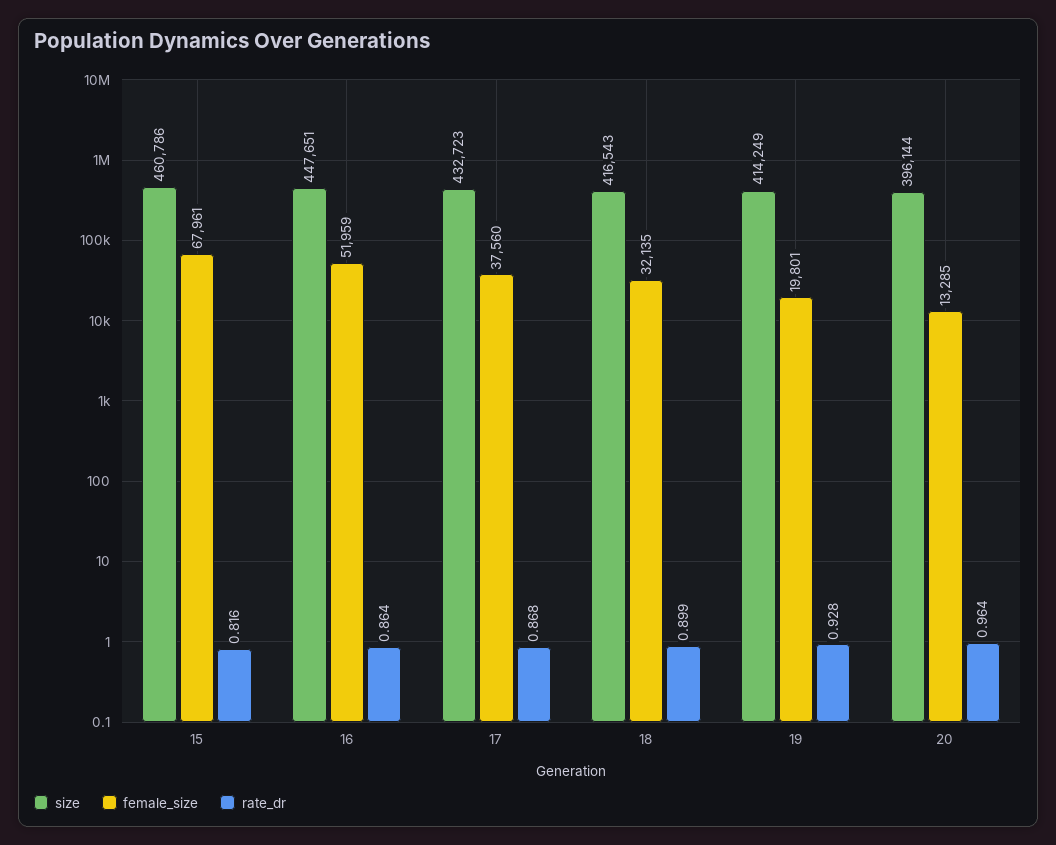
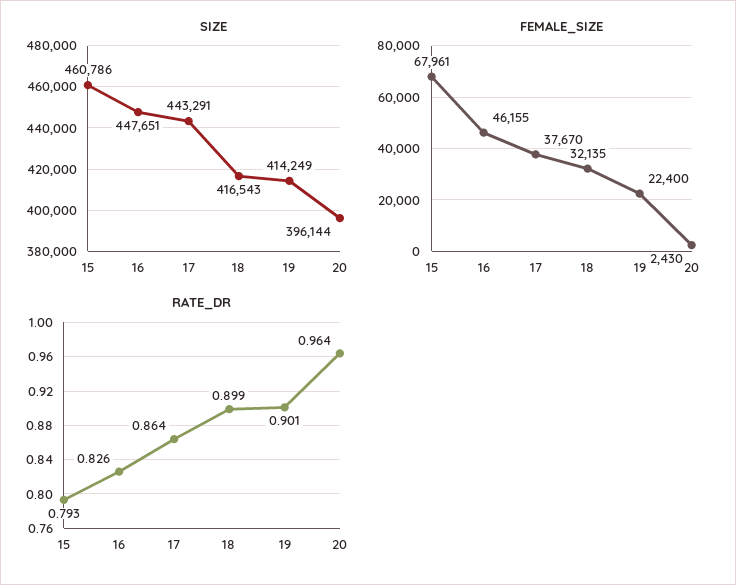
rate_dr, 15: 0.816 -> 0.793
female_size, 16: 51959 -> 46155
rate_dr, 16: 0.864 -> 0.826
size, 17: 432723 -> 443291
female_size, 17: 37560 -> 37670
rate_dr, 17: 0.868 -> 0.864
female_size, 19: 19801 -> 22400
rate_dr, 19: 0.928 -> 0.901
female_size, 20: 13285 -> 2430

